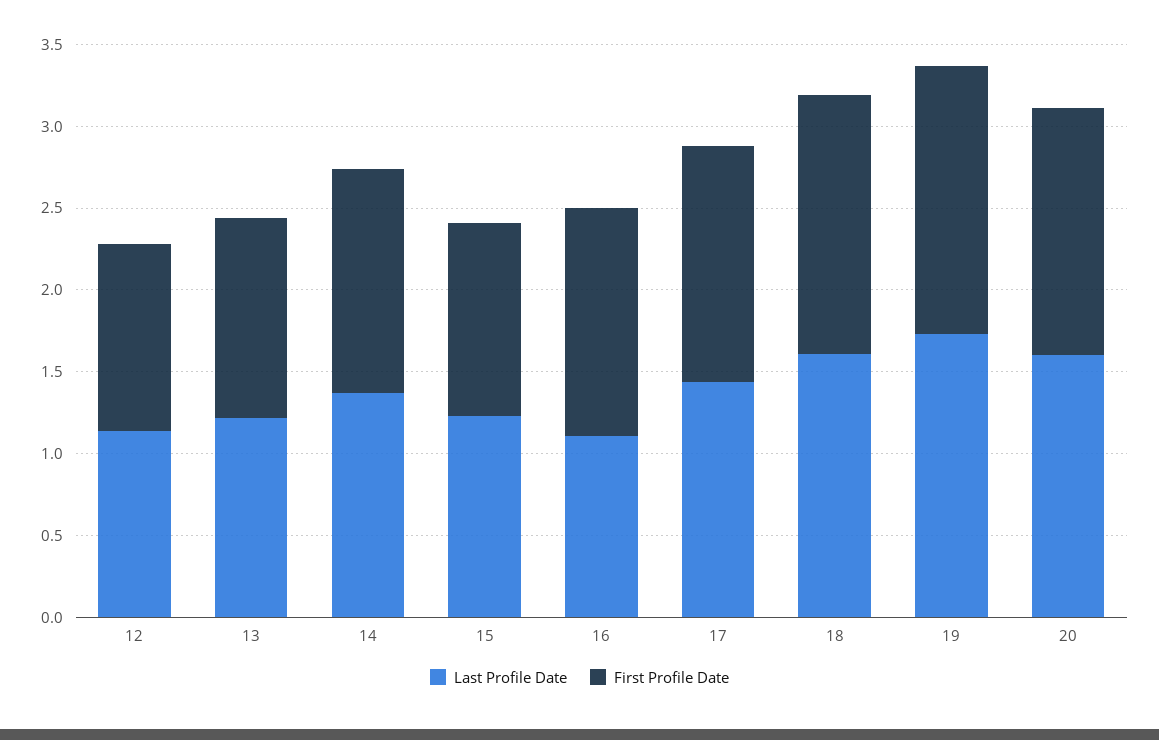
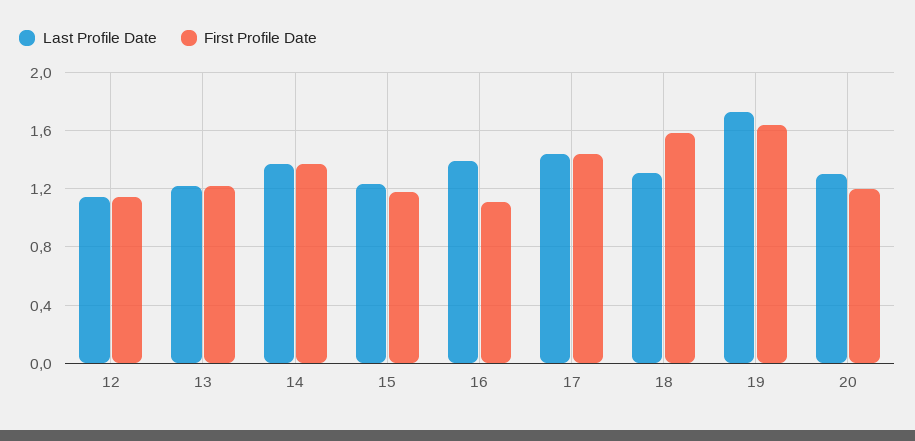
Last Profile Date, 16: 1.1 -> 1.4
First Profile Date, 16: 1.4 -> 1.1
Last Profile Date, 18: 1.6 -> 1.3
Last Profile Date, 20: 1.6 -> 1.3
First Profile Date, 20: 1.5 -> 1.2

